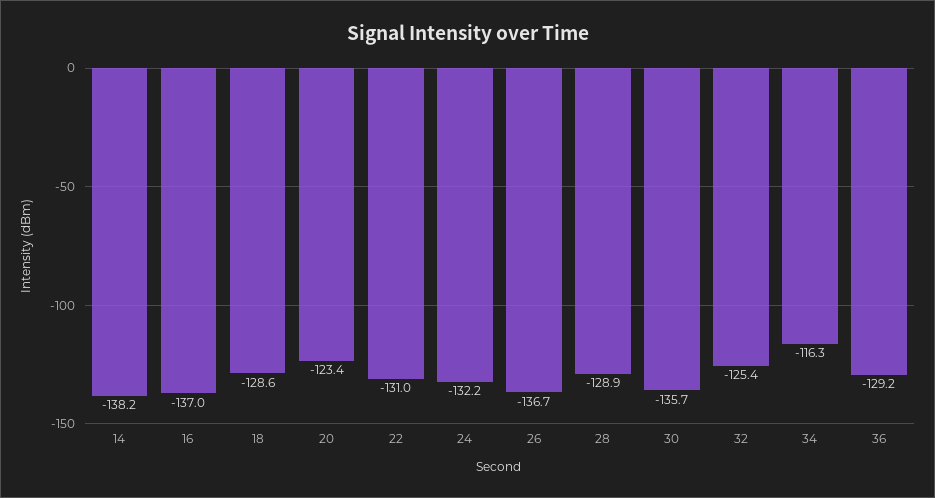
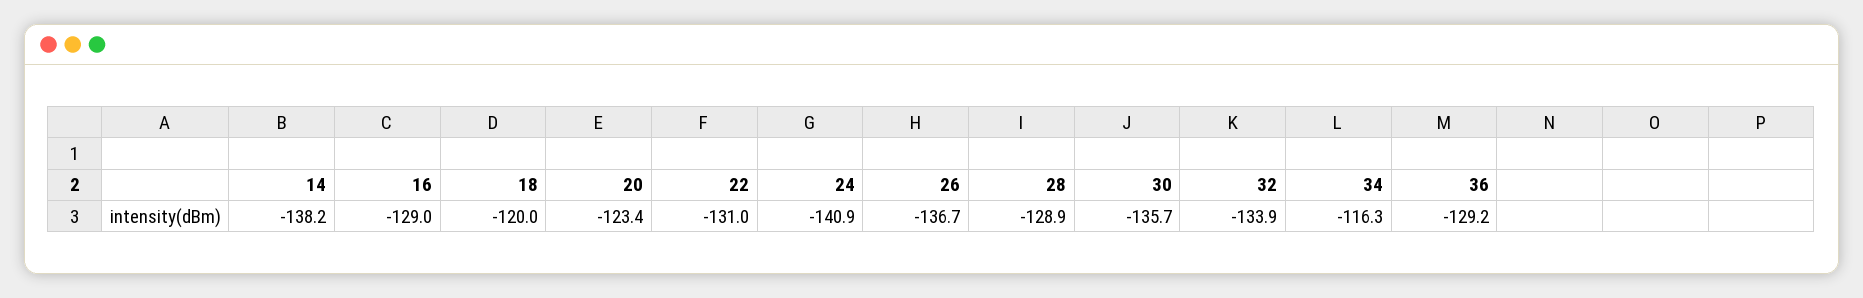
16: -137 -> -129
18: -128.6 -> -120
24: -132.2 -> -140.9
32: -125.4 -> -133.9

